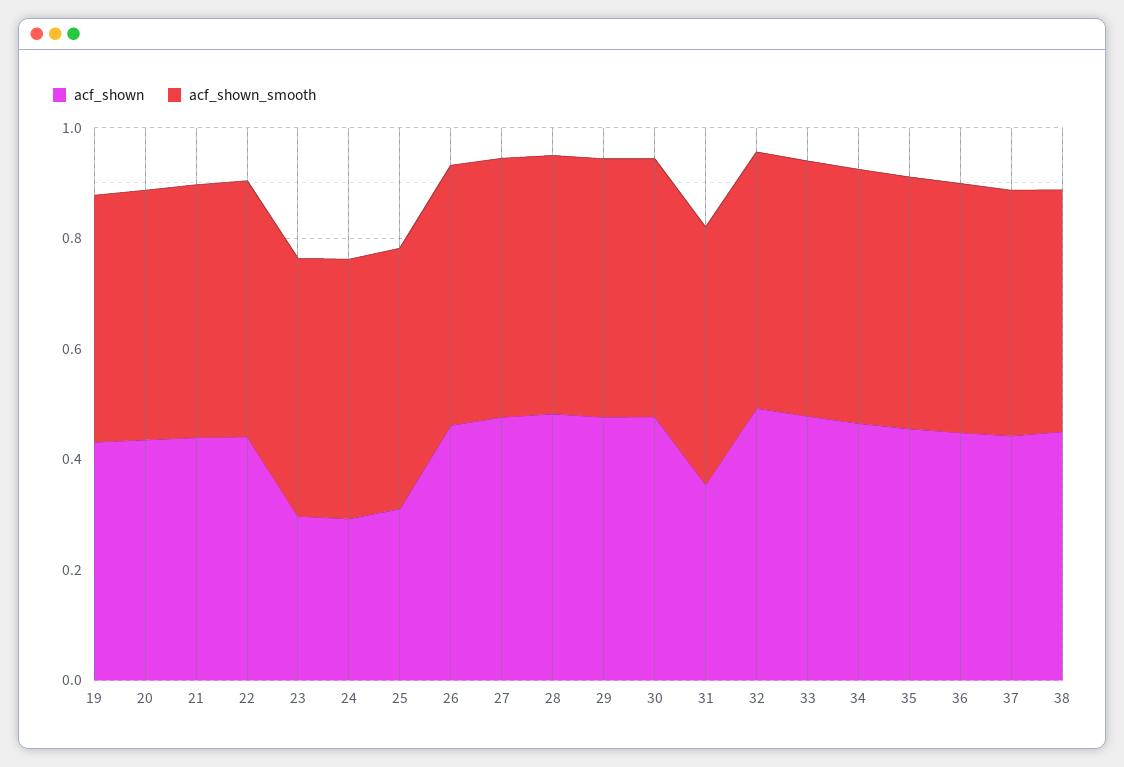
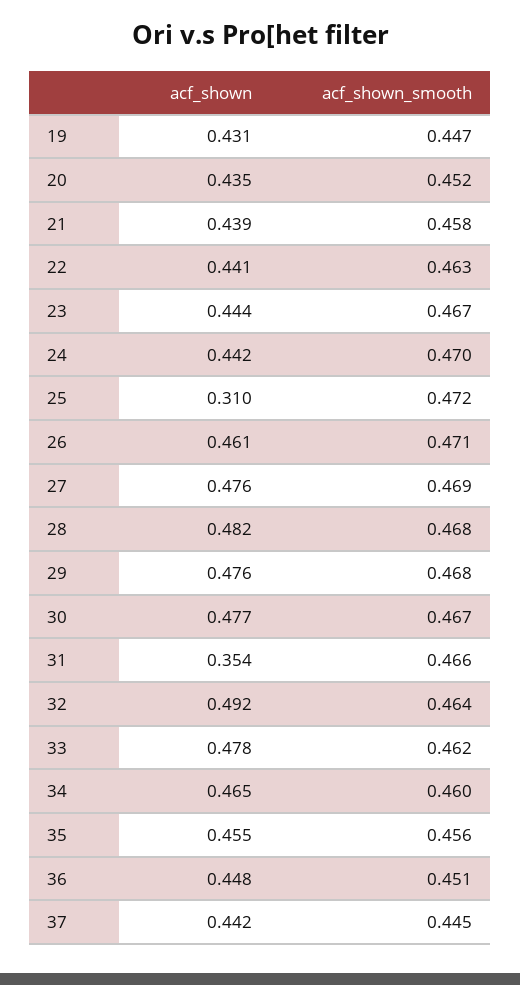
acf_shown, 23: 0.3 -> 0.444
acf_shown, 24: 0.3 -> 0.442
acf_shown, 38: 0.45 -> none
acf_shown_smooth, 38: 0.45 -> none

